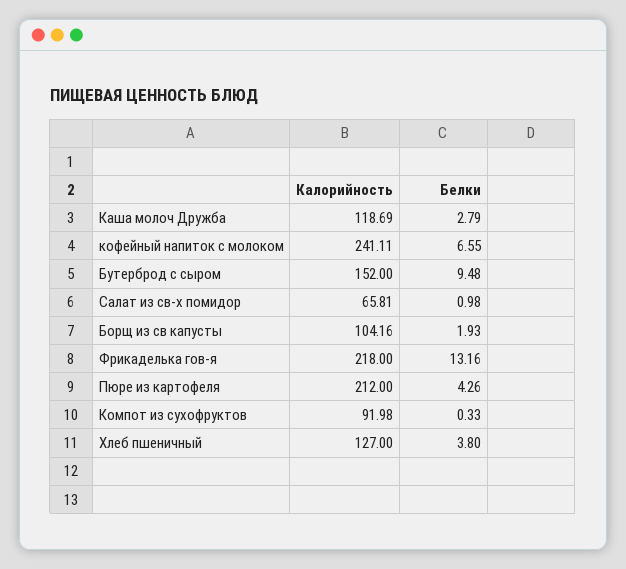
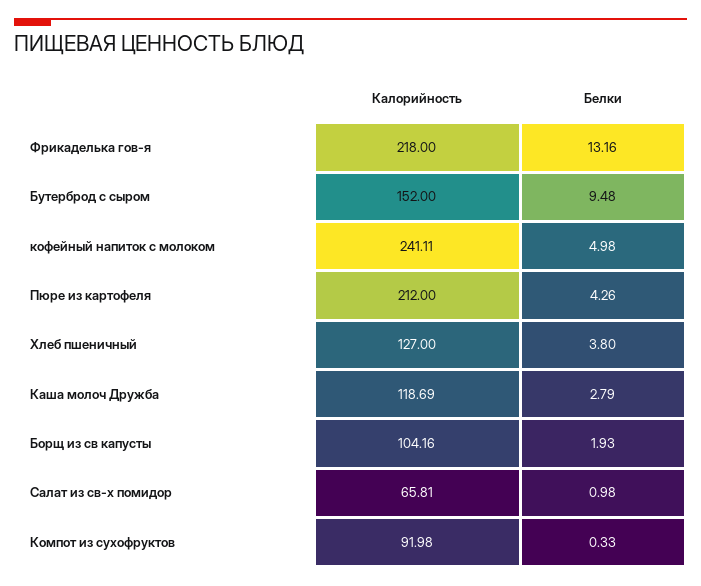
Белки, кофейный напиток с молоком: 6.55 -> 4.98

